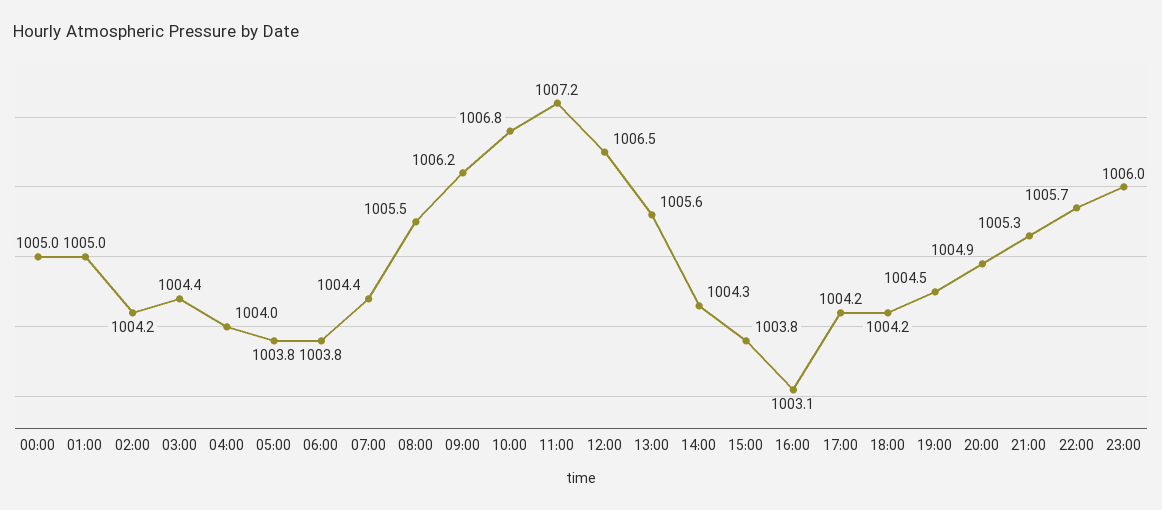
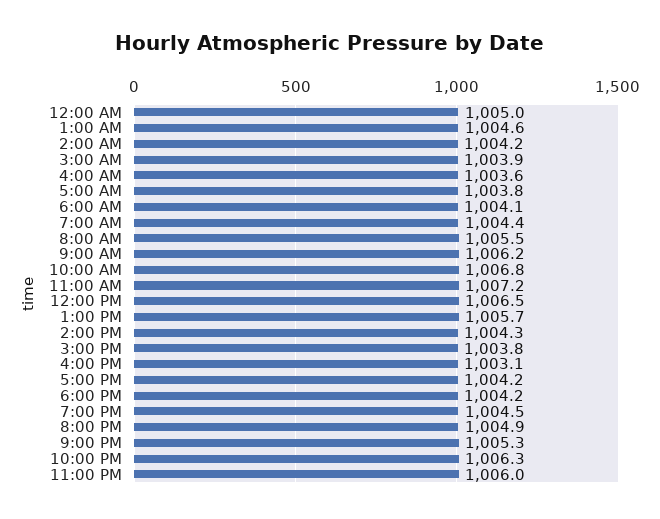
01:00: 1005 -> 1004.6
03:00: 1004.4 -> 1003.9
04:00: 1004 -> 1003.6
06:00: 1003.8 -> 1004.1
13:00: 1005.6 -> 1005.7
22:00: 1005.7 -> 1006.3

